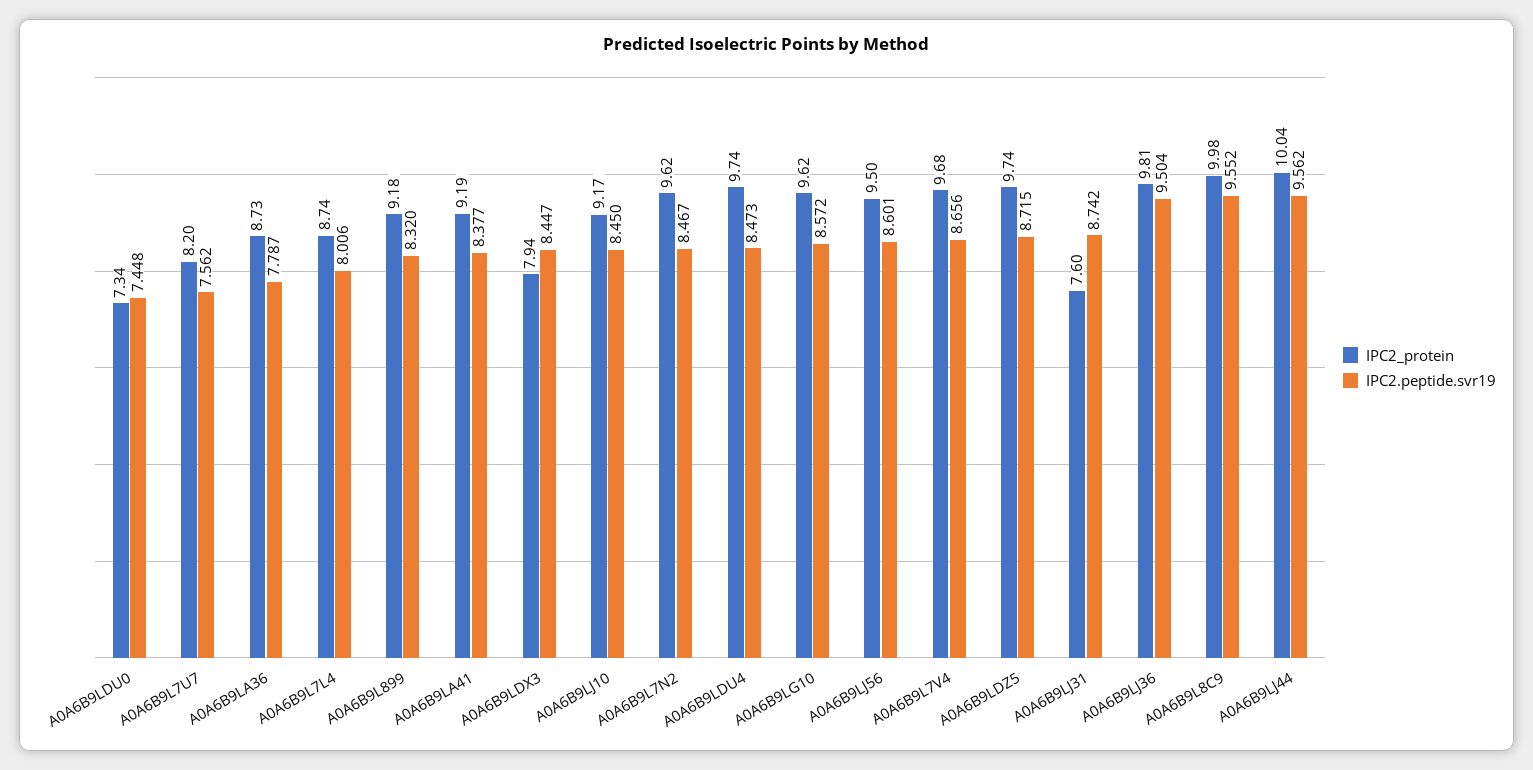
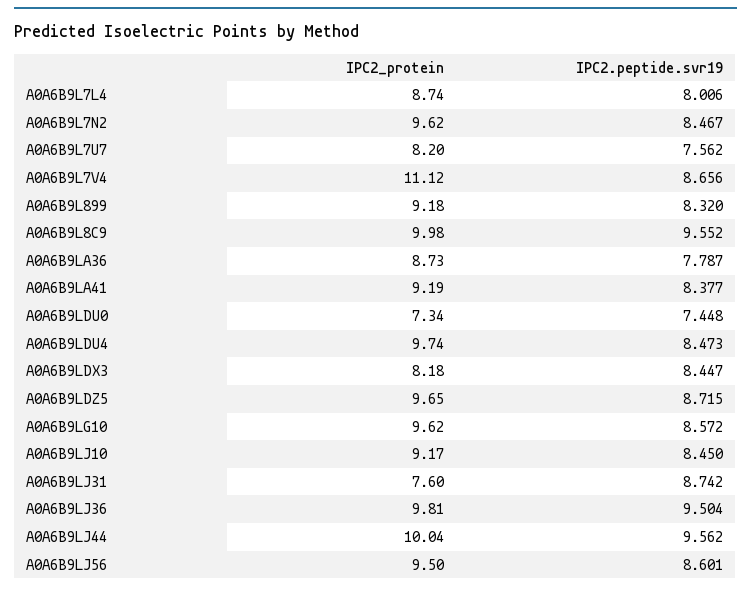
IPC2_protein, A0A6B9LDX3: 7.94 -> 8.18
IPC2_protein, A0A6B9L7V4: 9.68 -> 11.12
IPC2_protein, A0A6B9LDZ5: 9.74 -> 9.65

